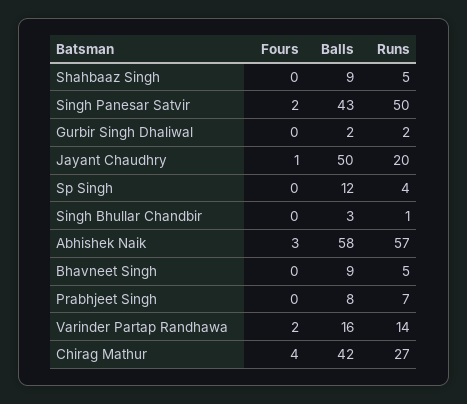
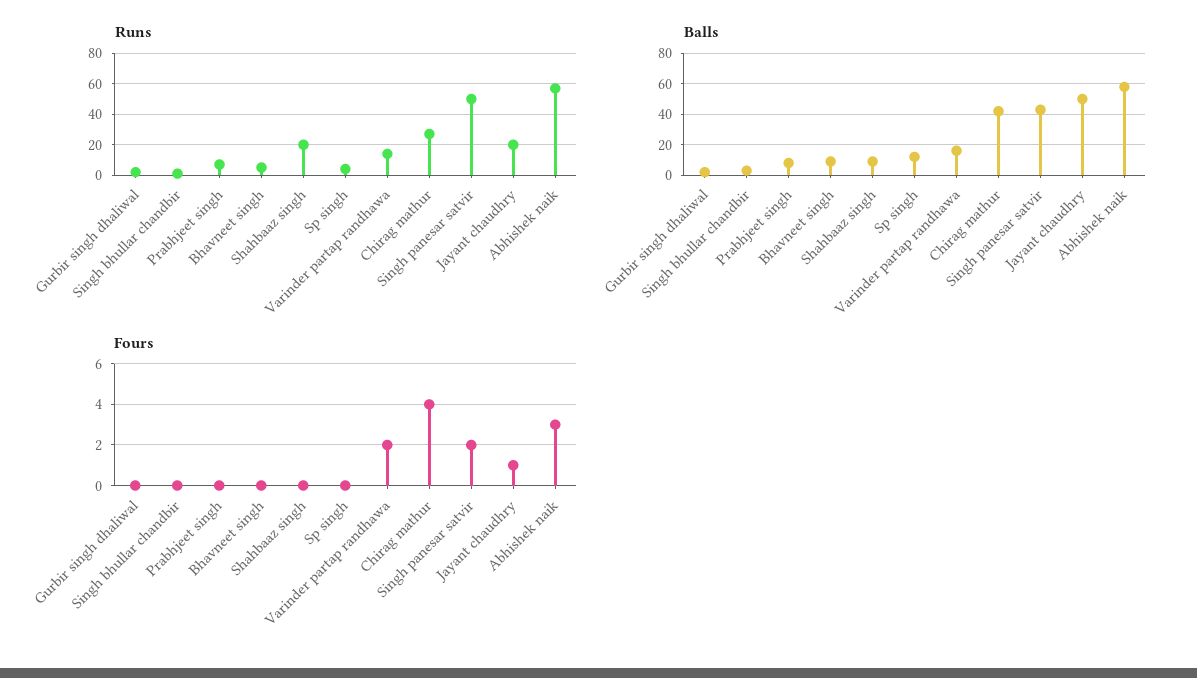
Runs, Shahbaaz Singh: 5 -> 20

